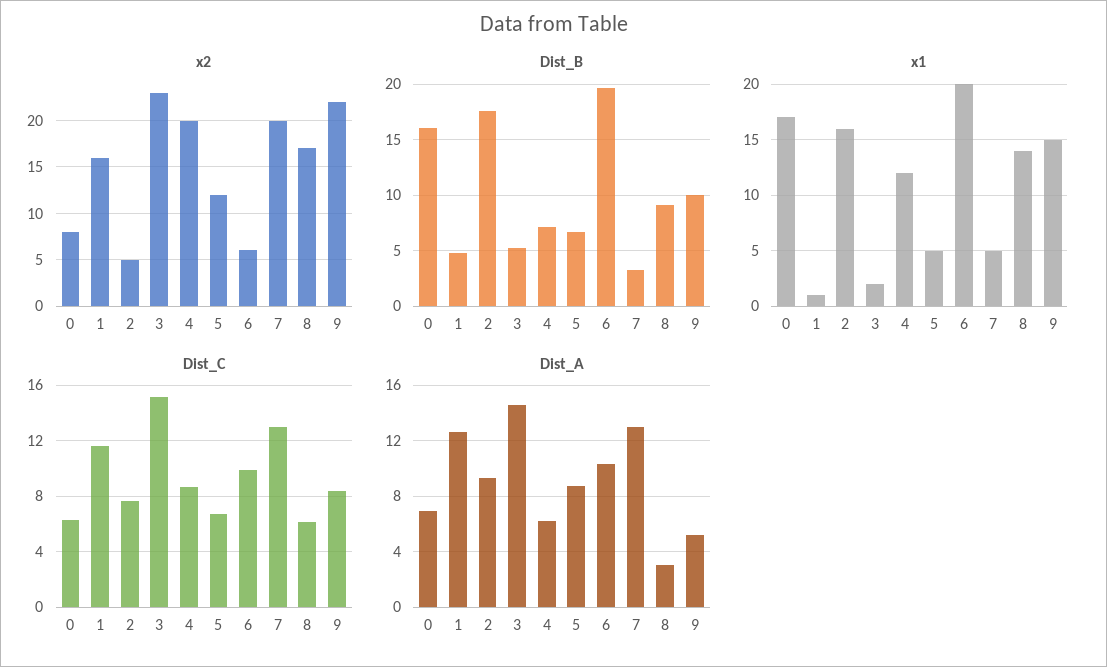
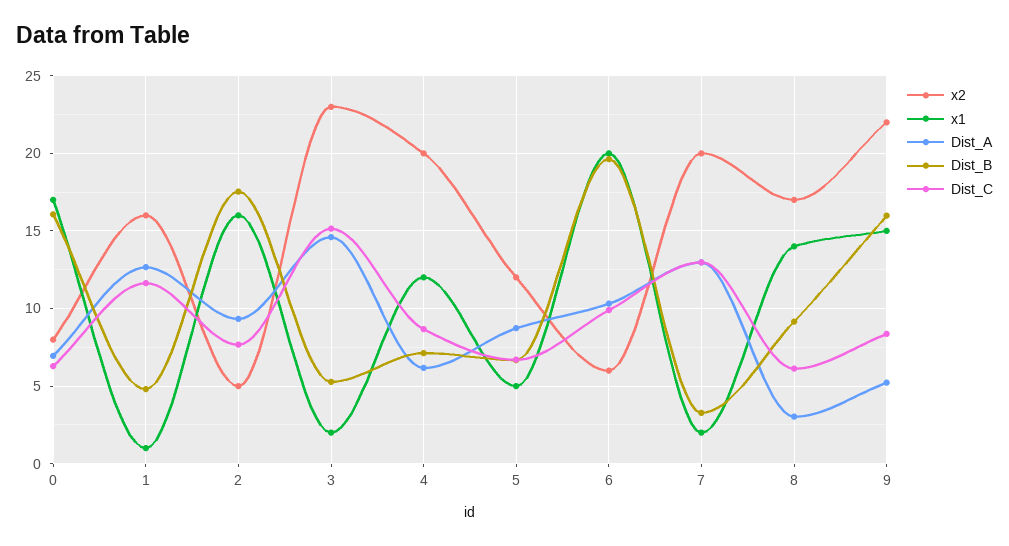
Dist_B, 9: 10 -> 16
x1, 7: 5 -> 2

